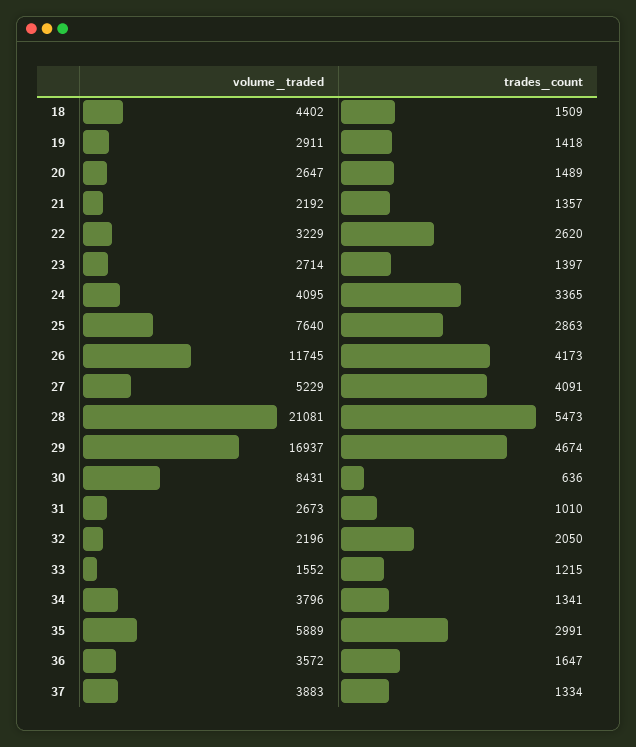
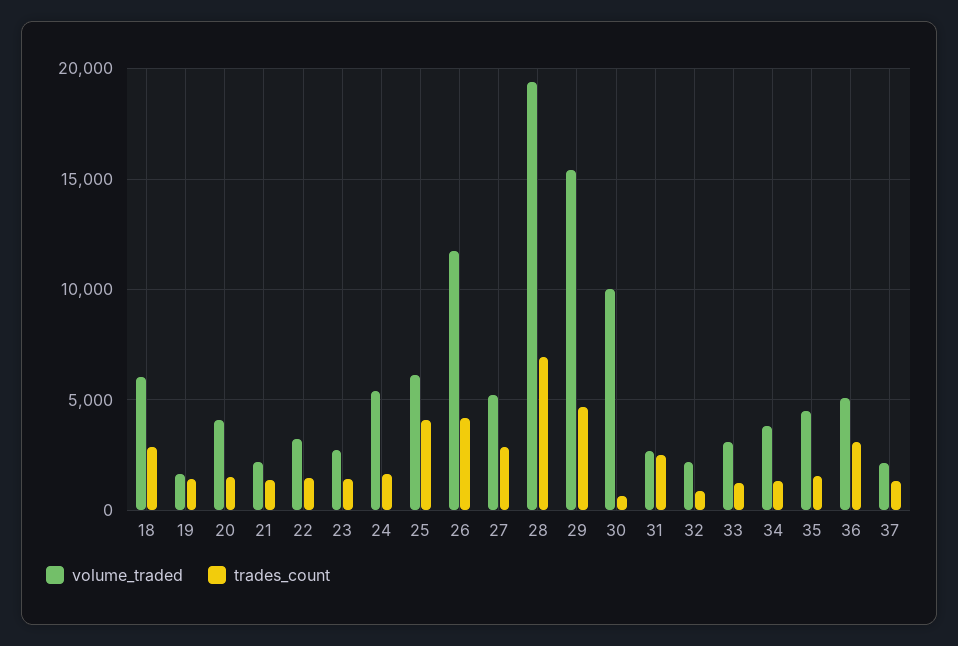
volume_traded, 18: 4402 -> 6000
trades_count, 18: 1509 -> 3000
volume_traded, 19: 2911 -> 1500
volume_traded, 20: 2647 -> 4000
trades_count, 22: 2620 -> 1500
volume_traded, 24: 4095 -> 5500
trades_count, 24: 3365 -> 1500
volume_traded, 25: 7640 -> 6000
trades_count, 25: 2863 -> 4000
trades_count, 27: 4091 -> 3000
volume_traded, 28: 21081 -> 19500
trades_count, 28: 5473 -> 7000
volume_traded, 29: 16937 -> 15500
volume_traded, 30: 8431 -> 10000
trades_count, 31: 1010 -> 2500
trades_count, 32: 2050 -> 1000
volume_traded, 33: 1552 -> 3000
volume_traded, 35: 5889 -> 4500
trades_count, 35: 2991 -> 1500
volume_traded, 36: 3572 -> 5000
trades_count, 36: 1647 -> 3000
volume_traded, 37: 3883 -> 2000

